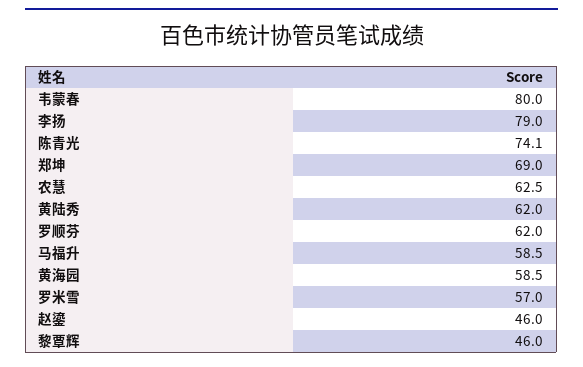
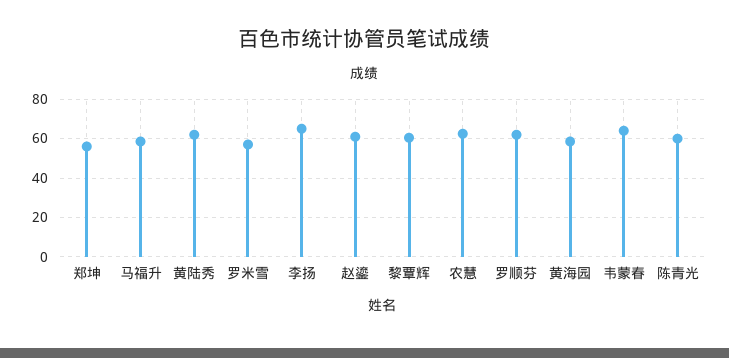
韦蒙春: 80 -> 65
李扬: 79 -> 65
陈青光: 74.1 -> 60
郑坤: 69 -> 55
赵鎏: 46 -> 60
黎覃辉: 46 -> 60

